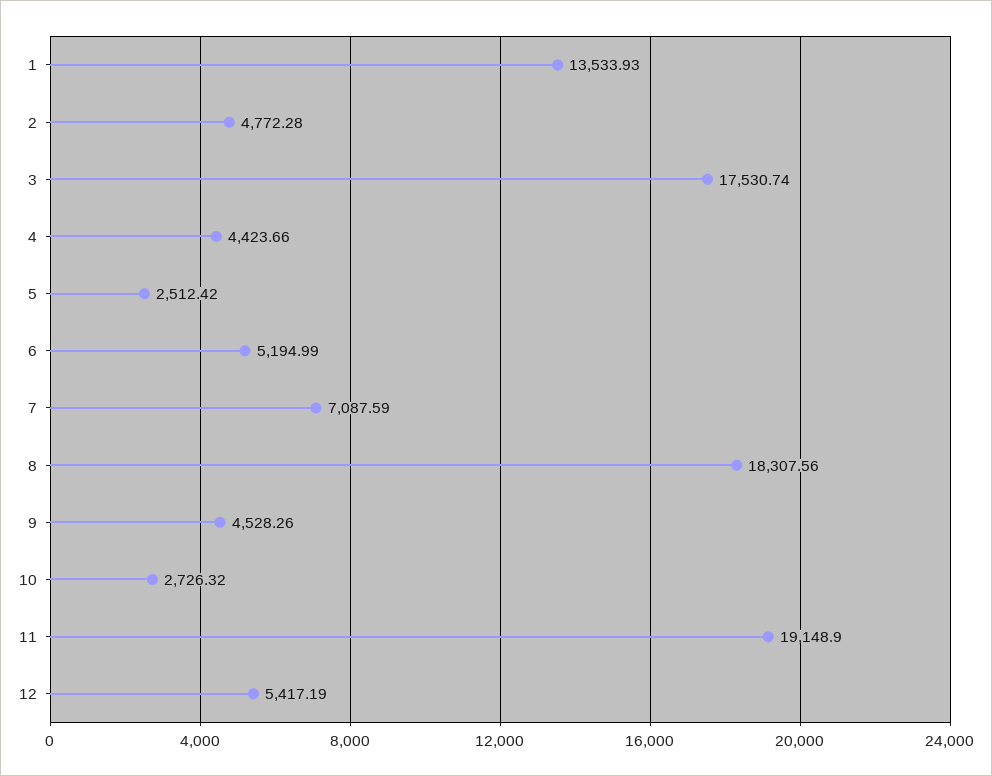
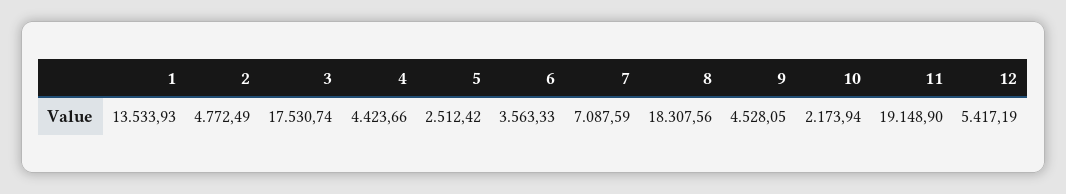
2: 4772.28 -> 4772.49
6: 5194.99 -> 3563.33
9: 4528.26 -> 4528.05
10: 2726.32 -> 2173.94

